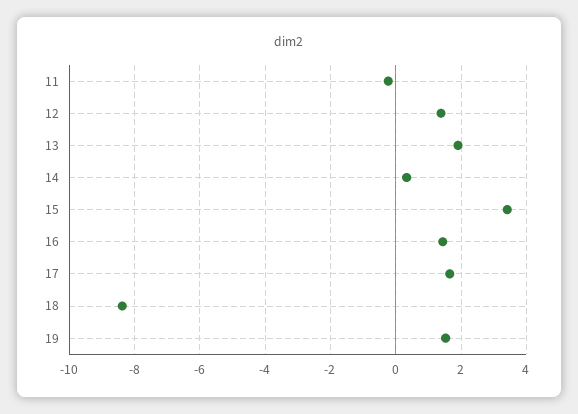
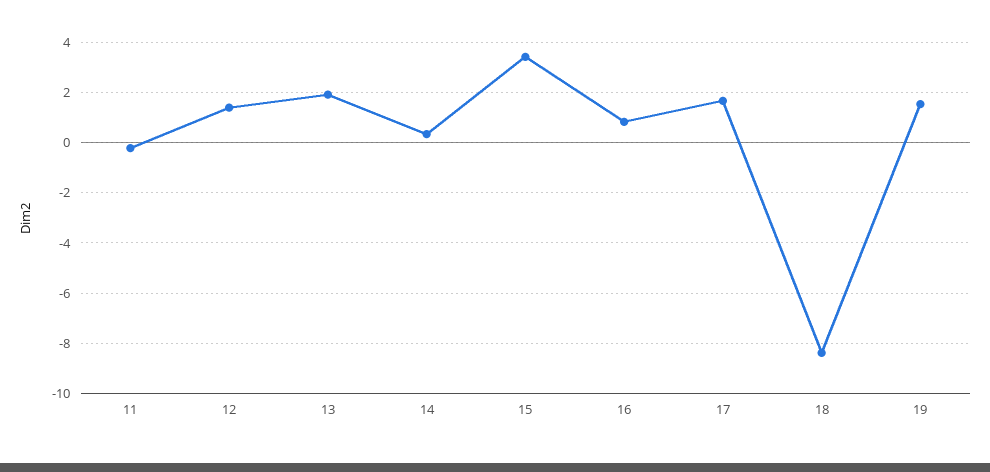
16: 1.4 -> 0.75

